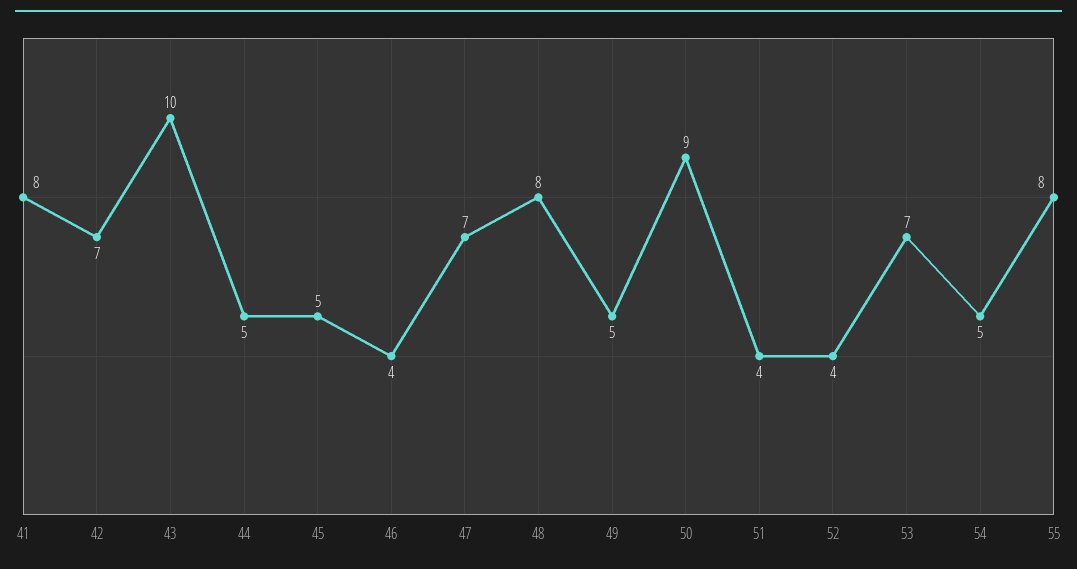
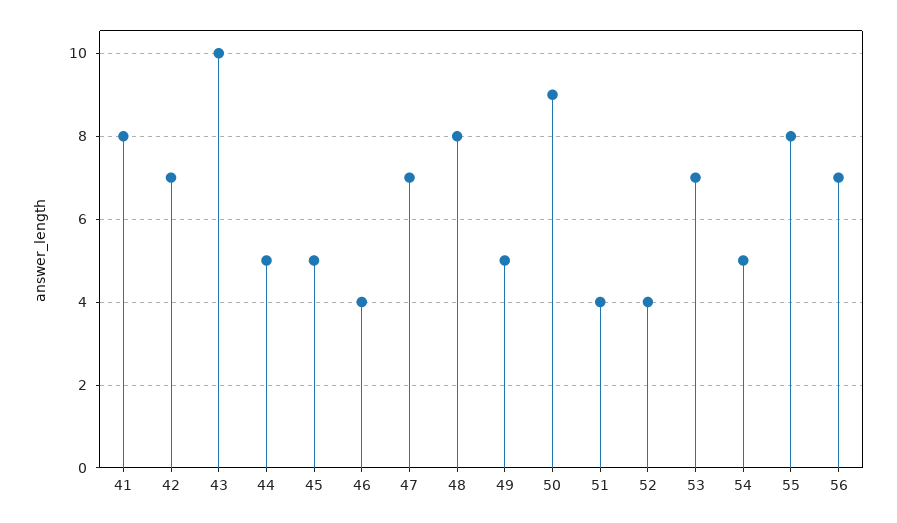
56: none -> 7

